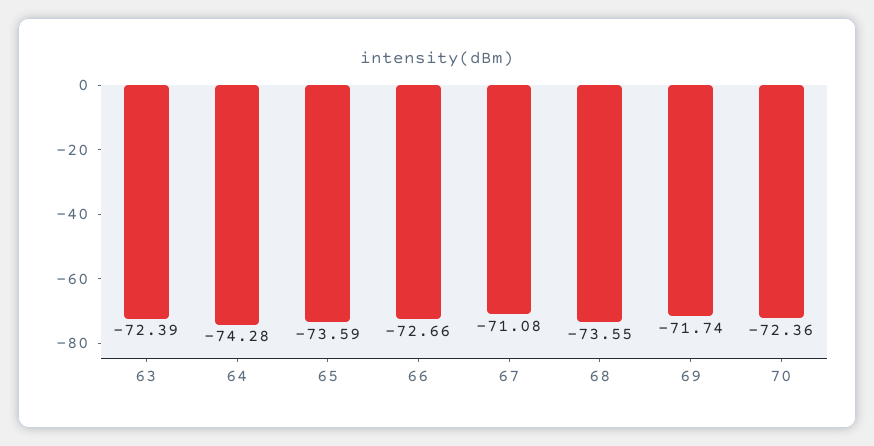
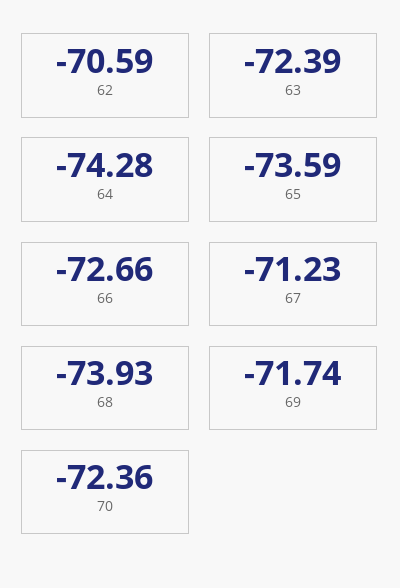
67: -71.08 -> -71.23
68: -73.55 -> -73.93
62: none -> -70.59

